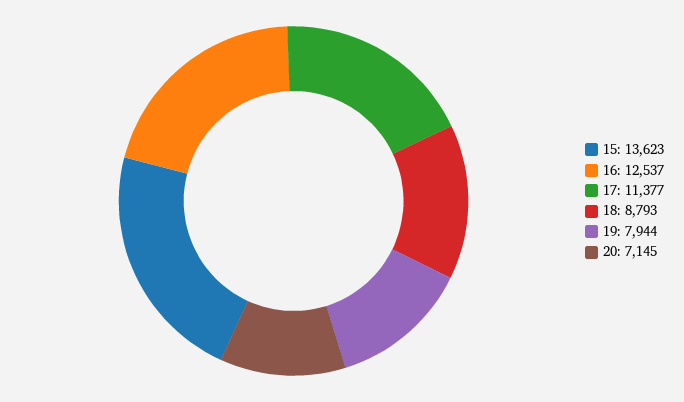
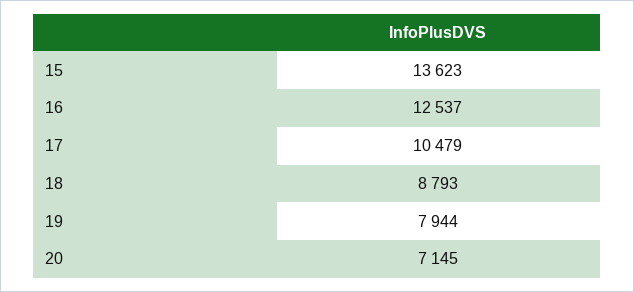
17: 11377 -> 10479

